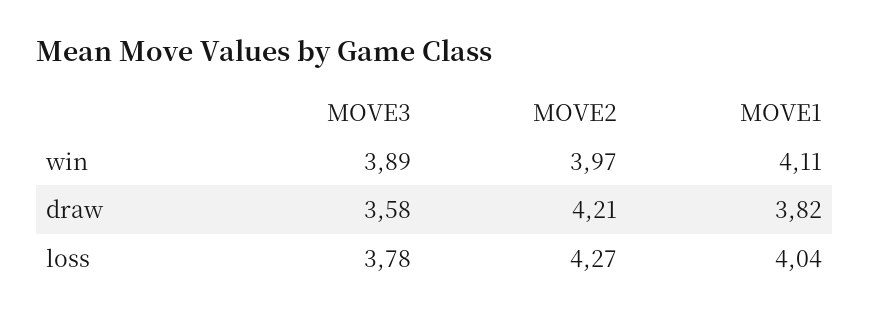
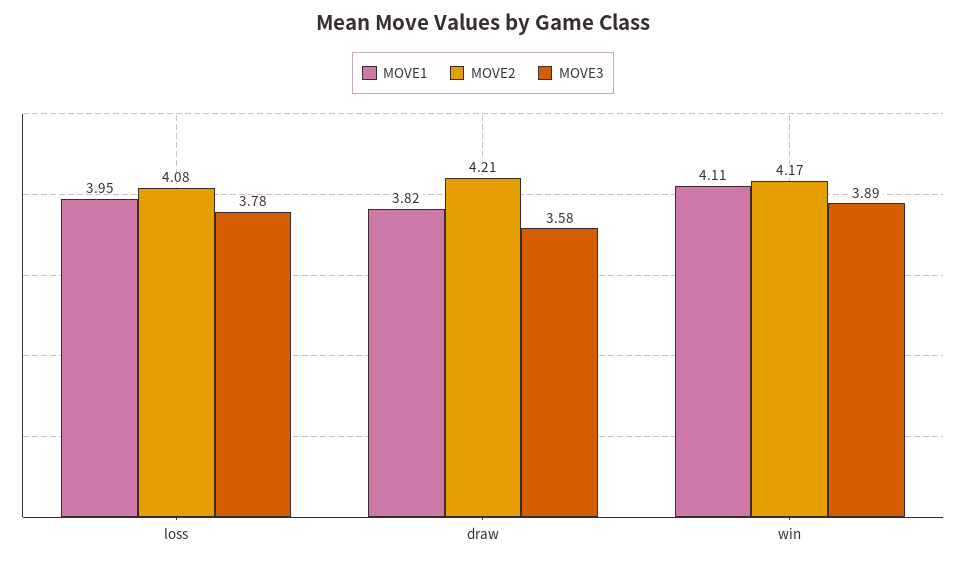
MOVE2, win: 3.97 -> 4.17
MOVE2, loss: 4.27 -> 4.08
MOVE1, loss: 4.04 -> 3.95

